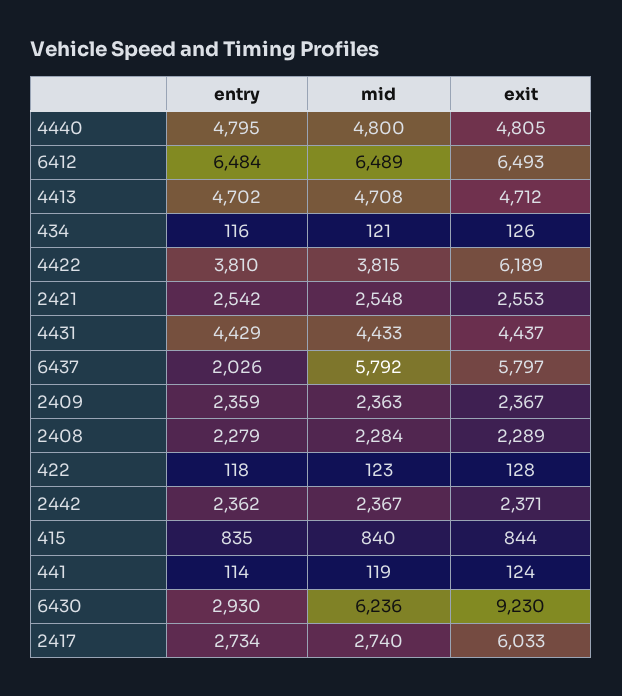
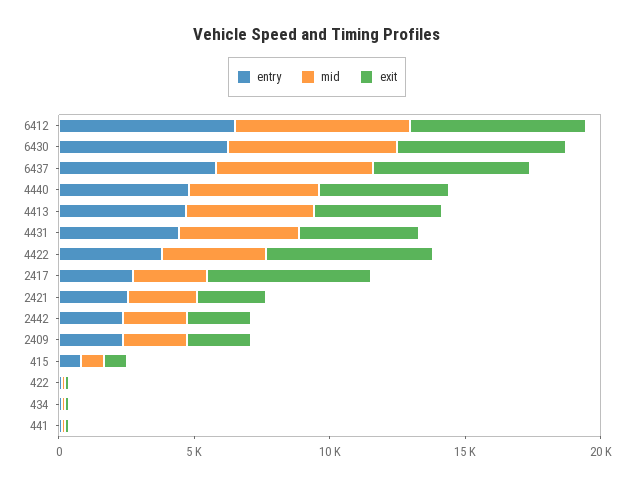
entry, 6437: 2026 -> 6000
entry, 2408: 2279 -> none
mid, 2408: 2284 -> none
exit, 2408: 2289 -> none
entry, 6430: 2930 -> 6000
exit, 6430: 9230 -> 6000

